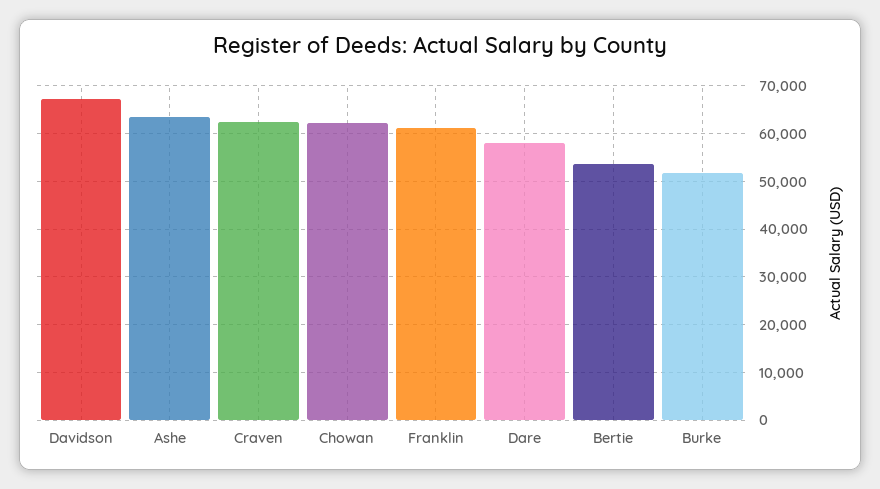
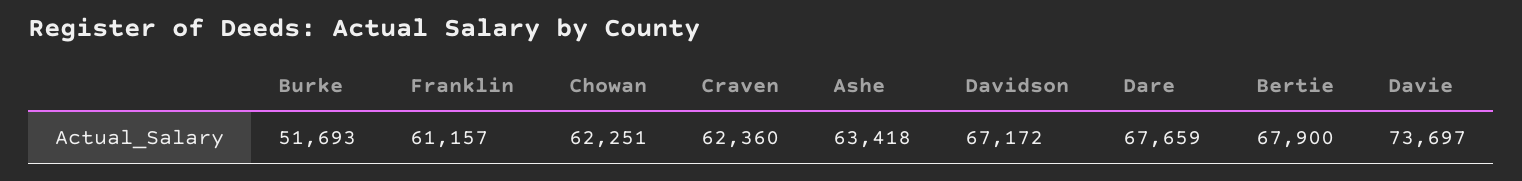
Dare: 58000 -> 67659
Bertie: 54000 -> 67900
Davie: none -> 73697

